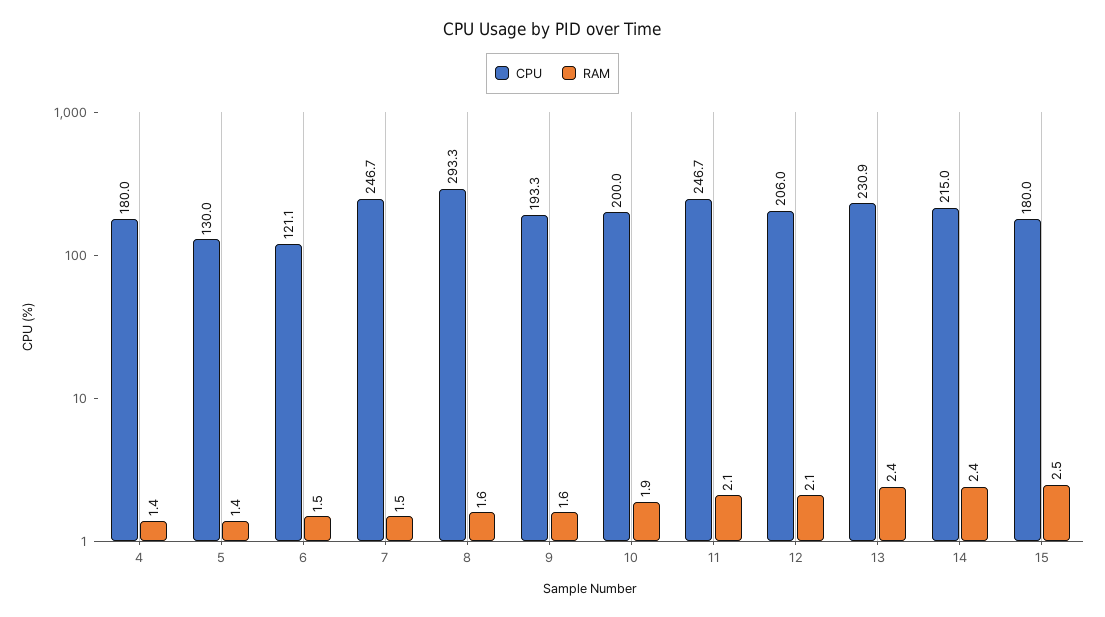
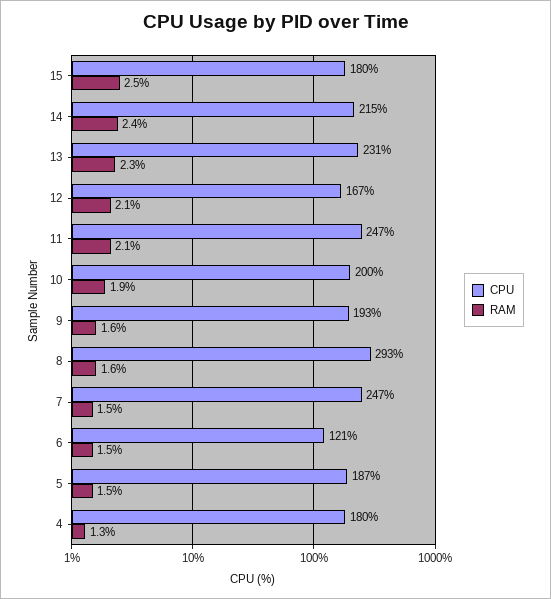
RAM, 4: 1.4 -> 1.3
CPU, 5: 130 -> 187
RAM, 5: 1.4 -> 1.5
CPU, 12: 206 -> 167
RAM, 13: 2.4 -> 2.3

